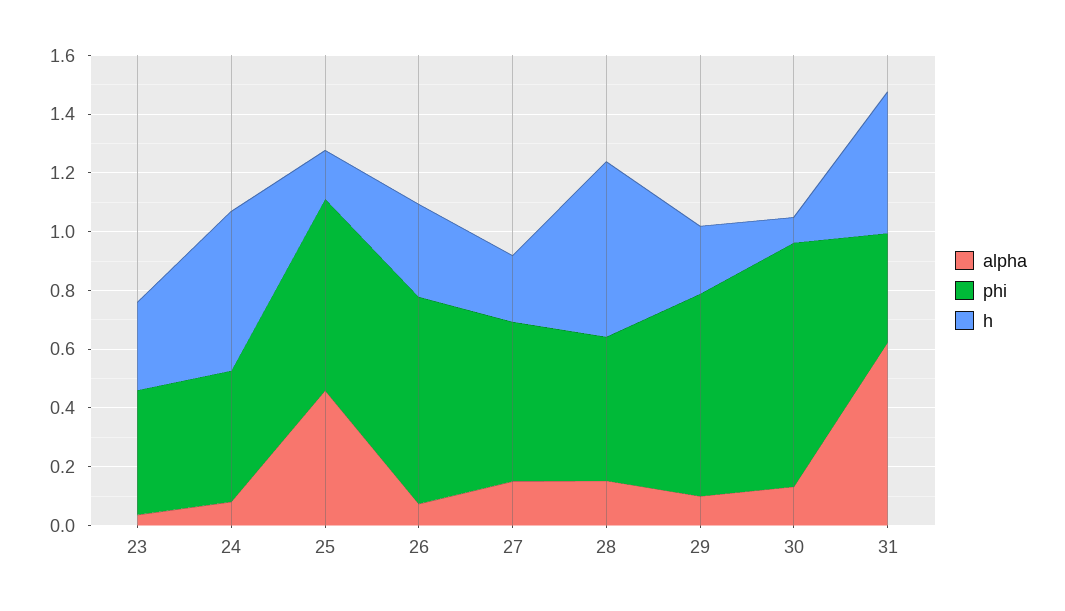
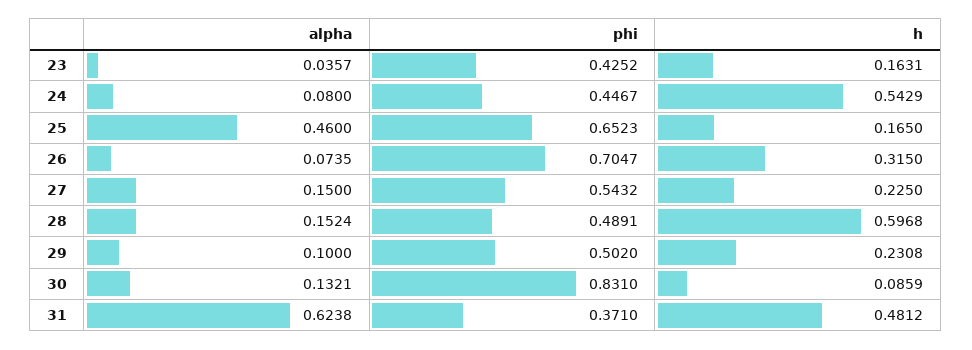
h, 23: 0.3 -> 0.1631
phi, 29: 0.7 -> 0.502

